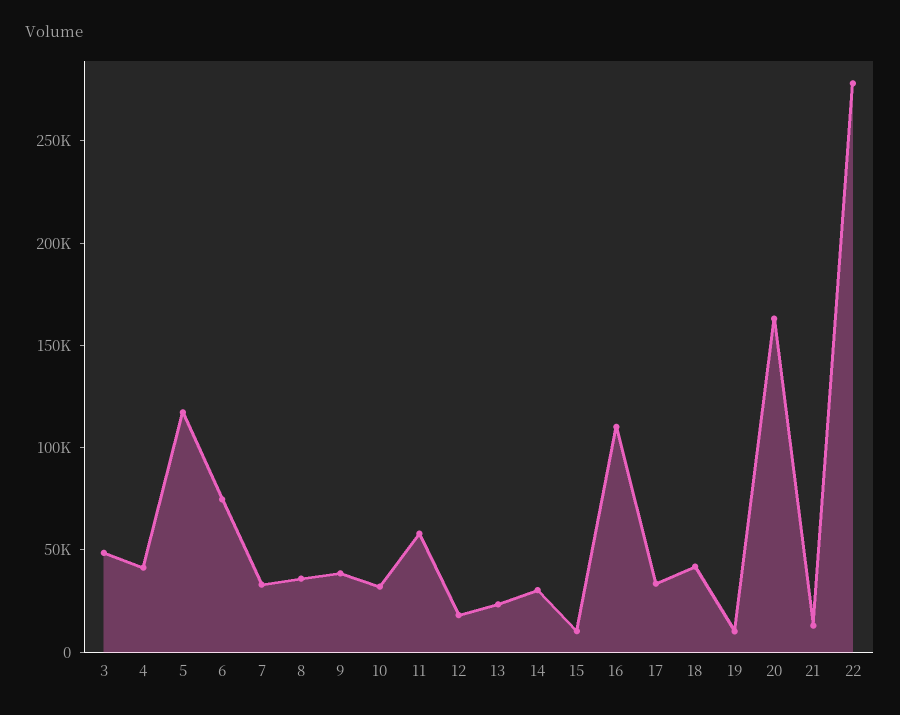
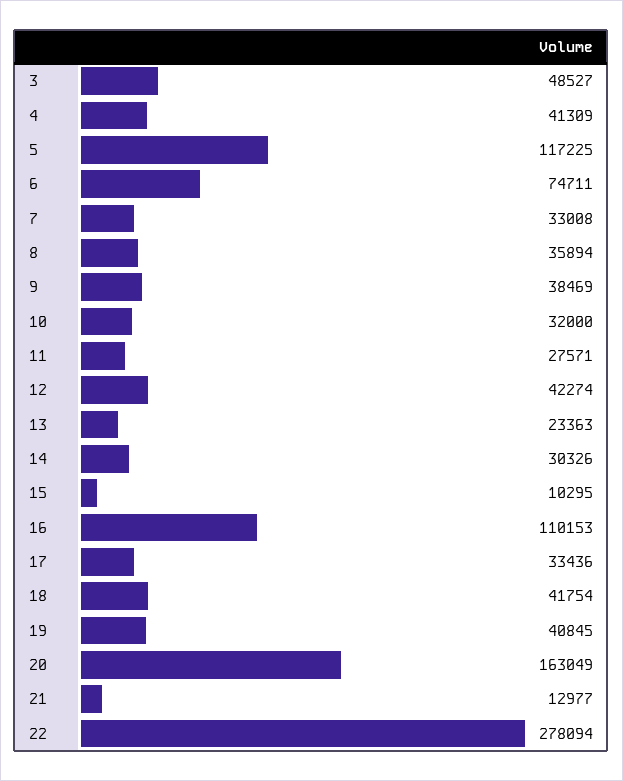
11: 60000 -> 27571
12: 20000 -> 42274
19: 10000 -> 40845

